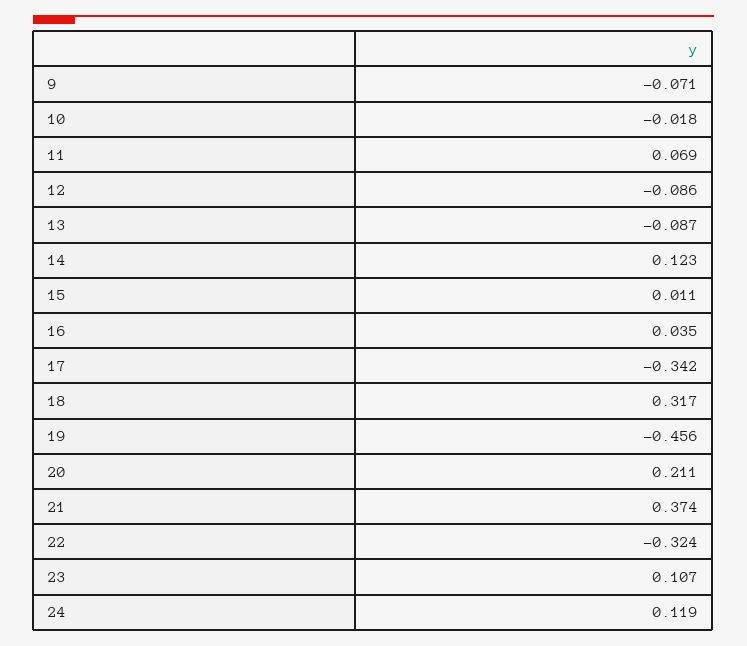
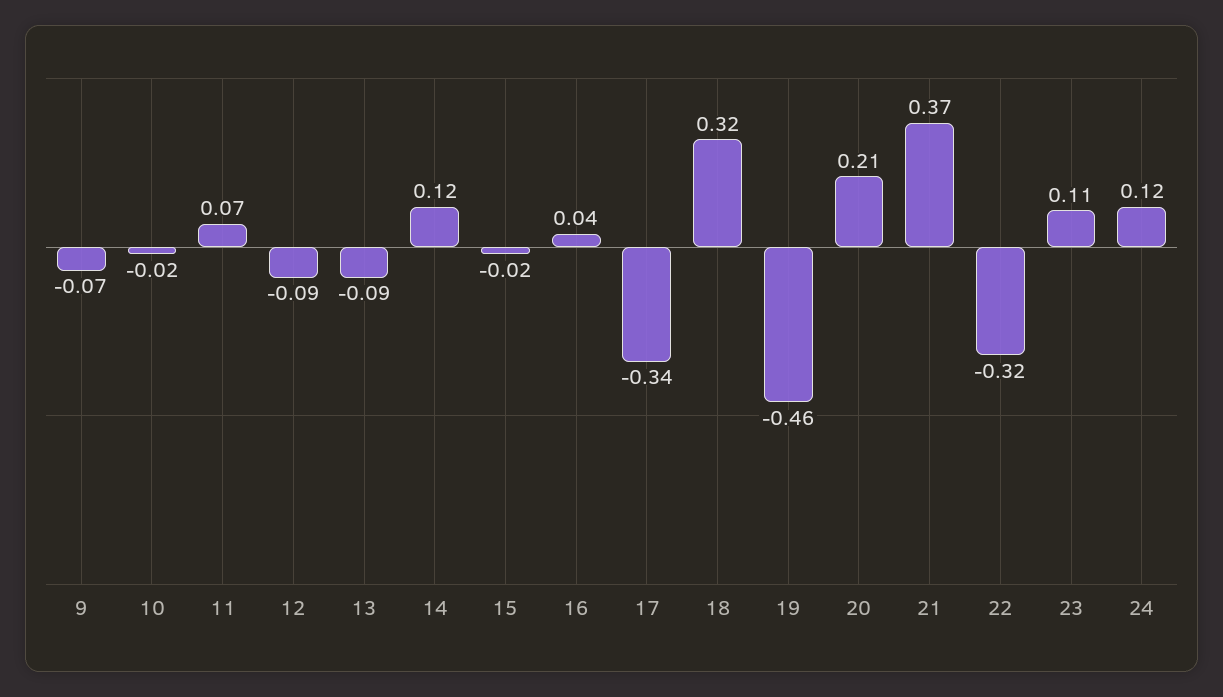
15: 0.011 -> -0.02

